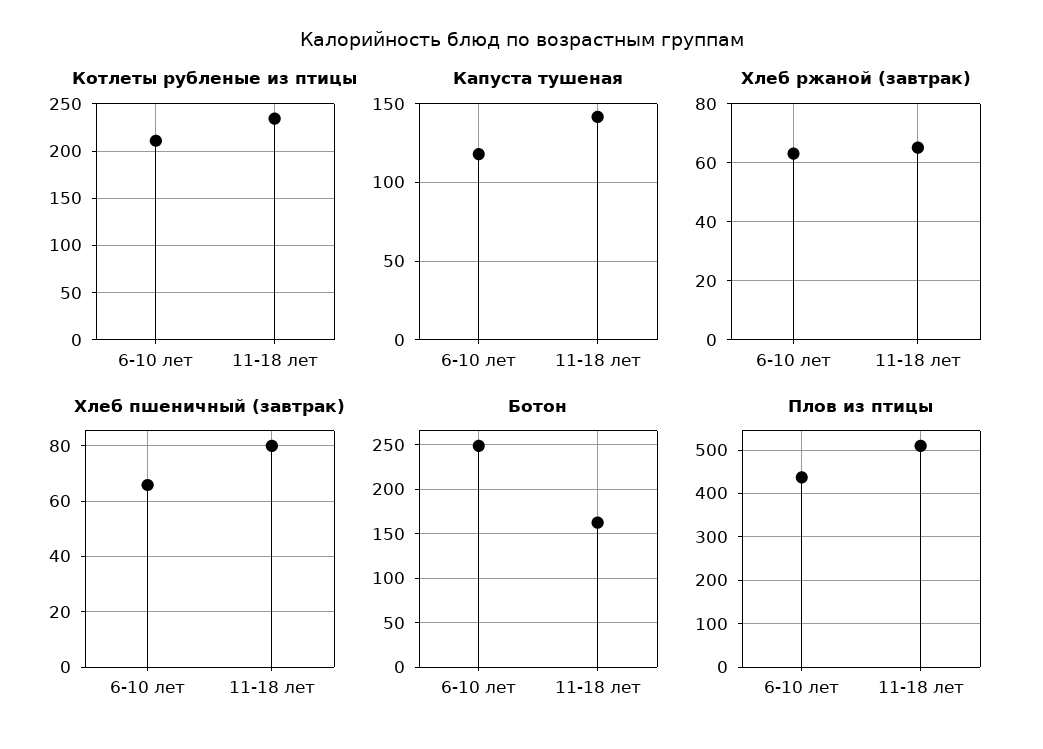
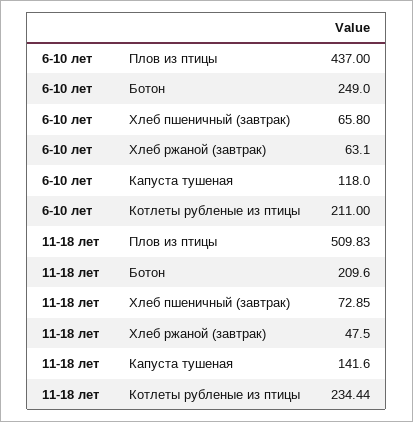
Хлеб ржаной (завтрак), 11-18 лет: 65 -> 47.5
Хлеб пшеничный (завтрак), 11-18 лет: 80 -> 72.85
Ботон, 11-18 лет: 160 -> 209.6

